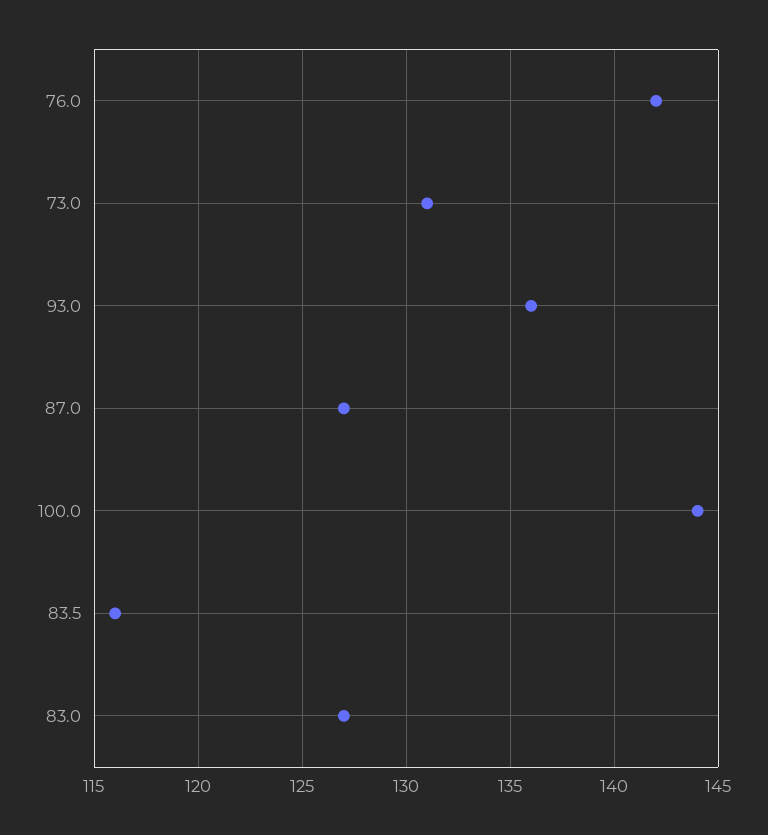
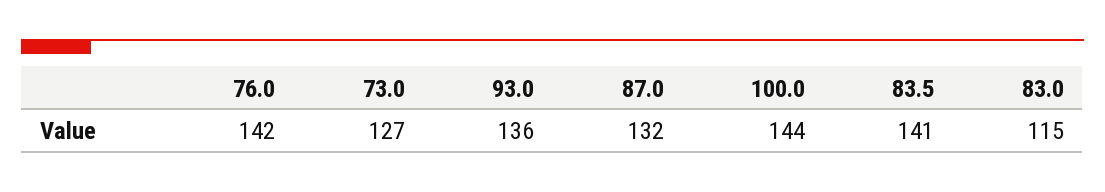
73.0: 131 -> 127
87.0: 127 -> 132
83.5: 116 -> 141
83.0: 127 -> 115

